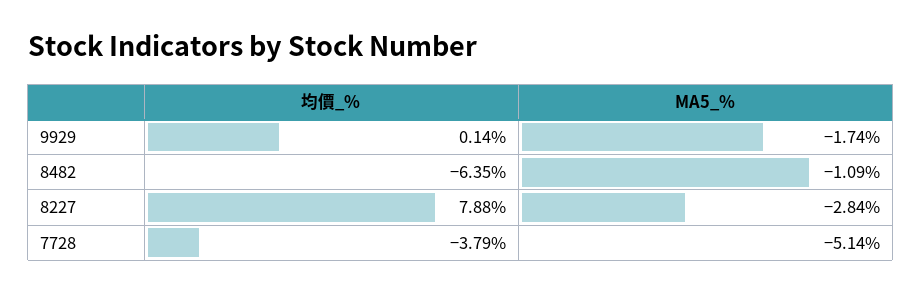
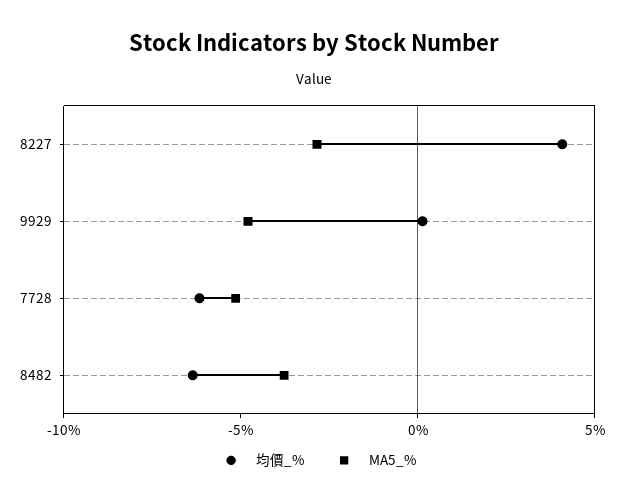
MA5_%, 9929: -1.74 -> -5
MA5_%, 8482: -1.09 -> -4
均價_%, 8227: 7.88 -> 4
均價_%, 7728: -3.79 -> -6

